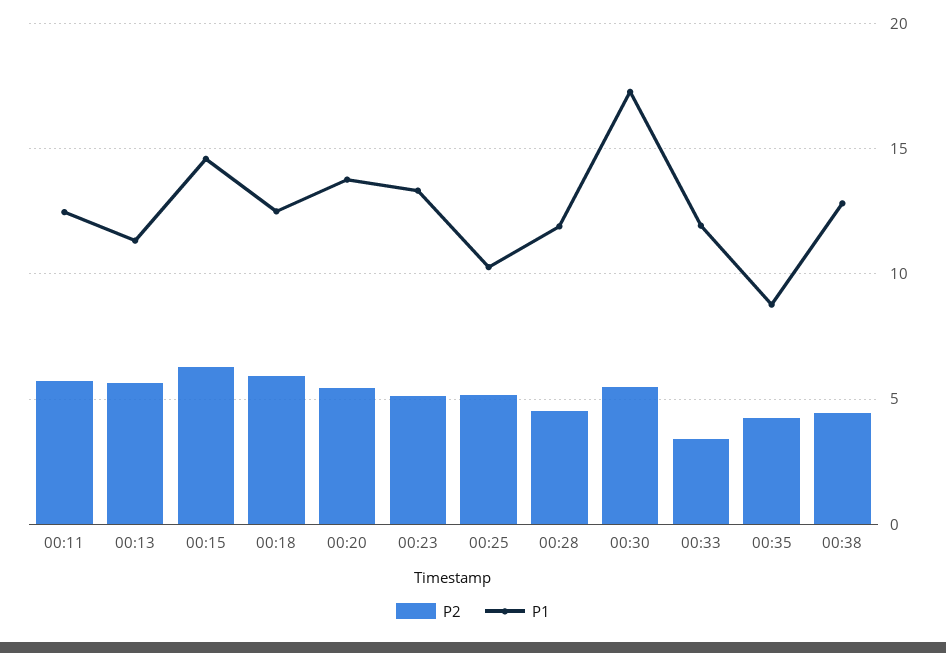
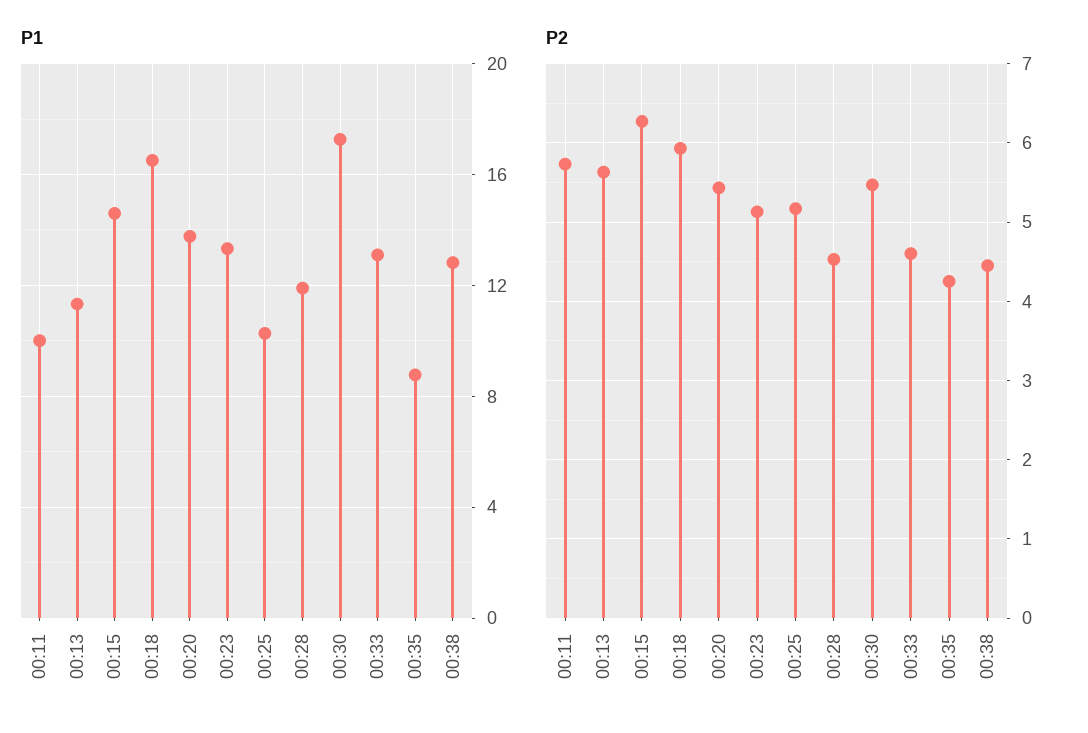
P1, 00:11: 12.5 -> 10
P1, 00:18: 12.5 -> 16.5
P2, 00:33: 3.5 -> 4.6
P1, 00:33: 12 -> 13

